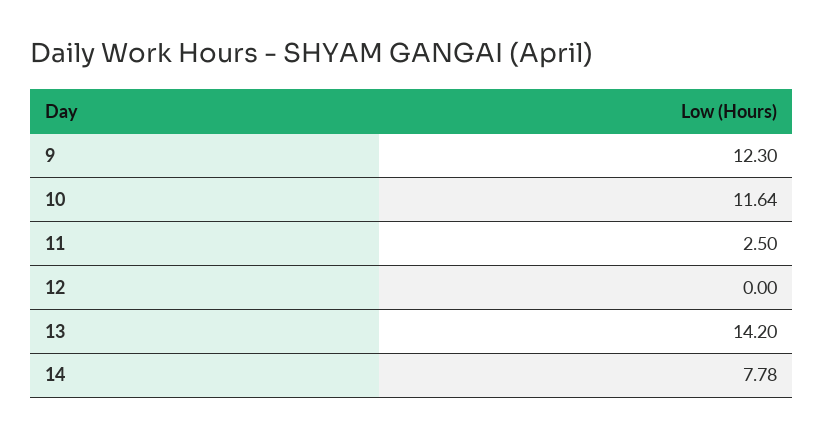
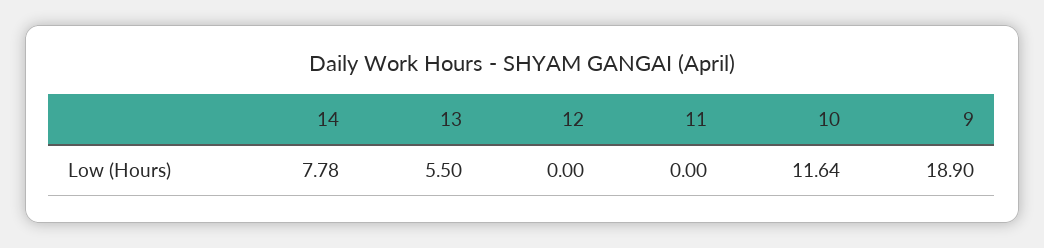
9: 12.3 -> 18.9
11: 2.5 -> 0
13: 14.2 -> 5.5

